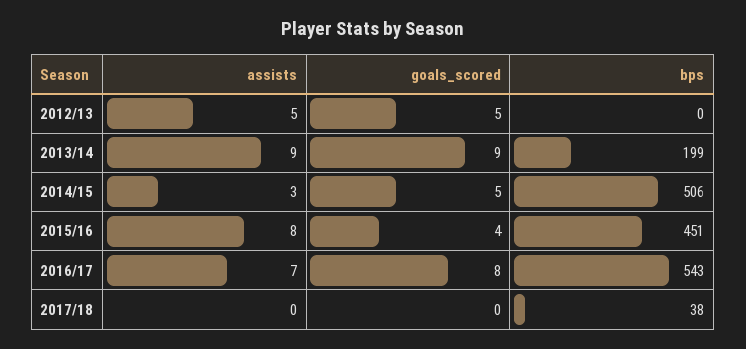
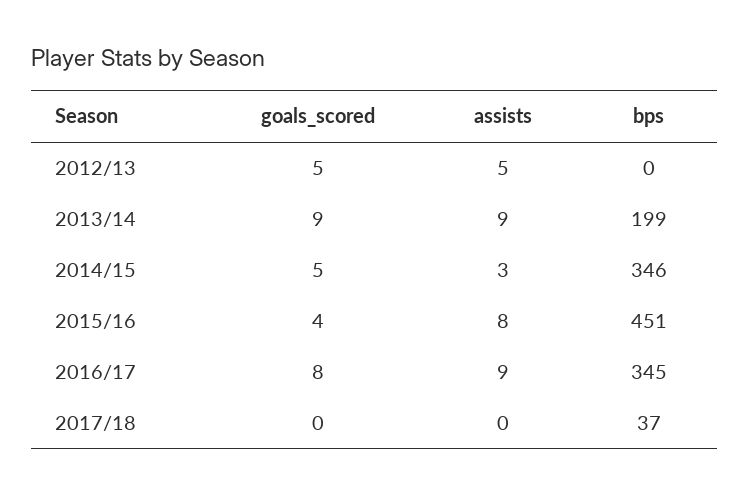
bps, 2014/15: 506 -> 346
assists, 2016/17: 7 -> 9
bps, 2016/17: 543 -> 345
bps, 2017/18: 38 -> 37

